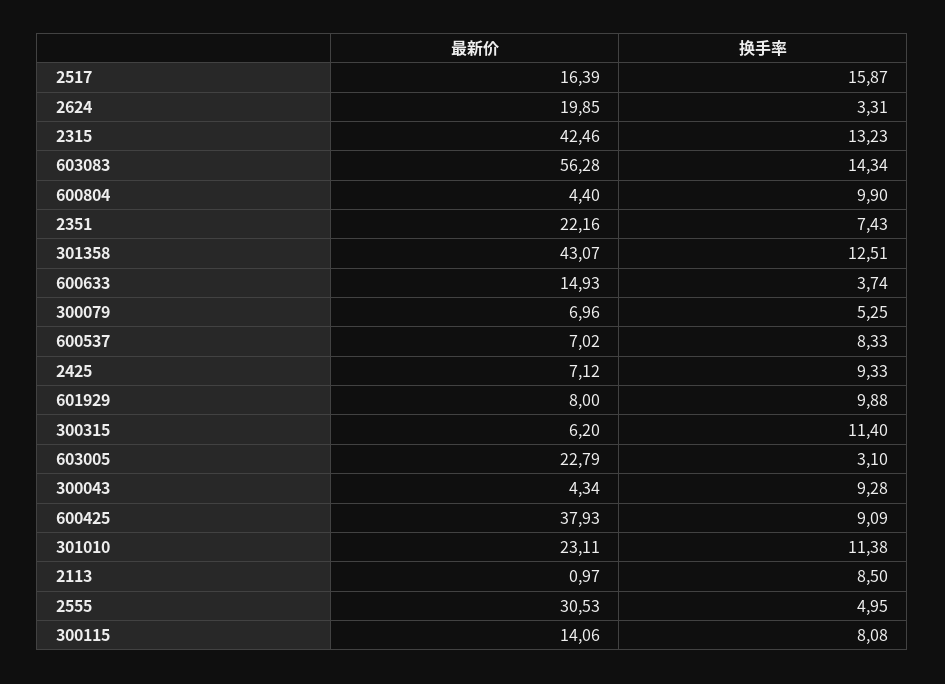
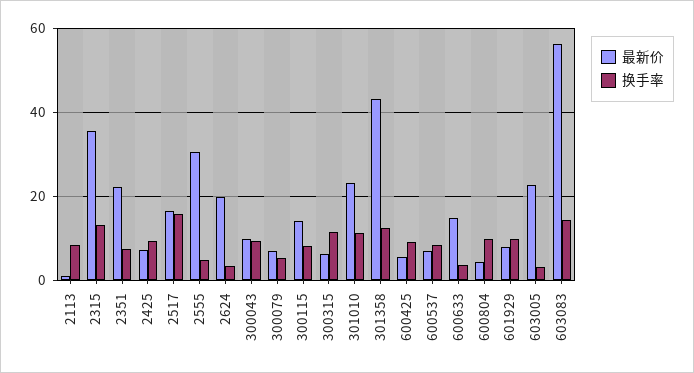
最新价, 2315: 42.46 -> 36
最新价, 300043: 4.34 -> 10
最新价, 600425: 37.93 -> 6

